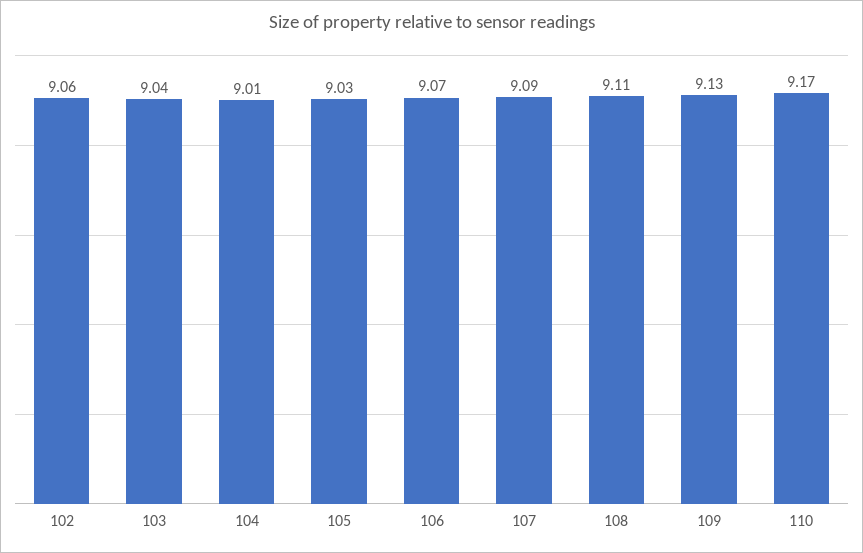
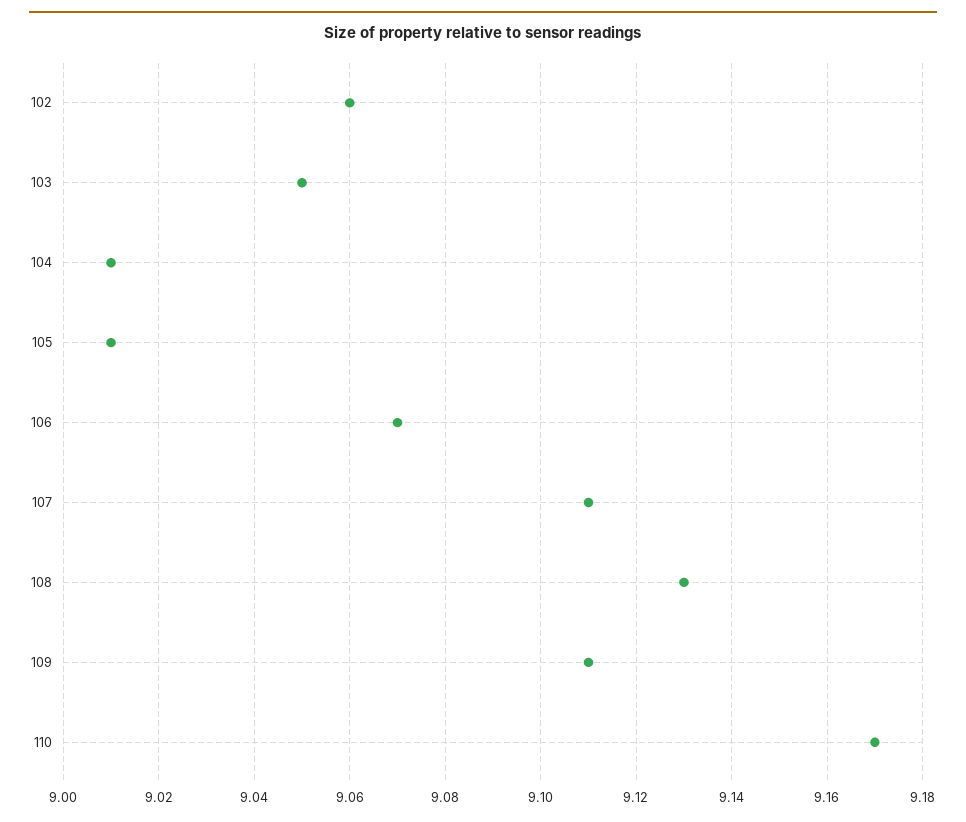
103: 9.04 -> 9.05
105: 9.03 -> 9.01
107: 9.09 -> 9.11
108: 9.11 -> 9.13
109: 9.13 -> 9.11

